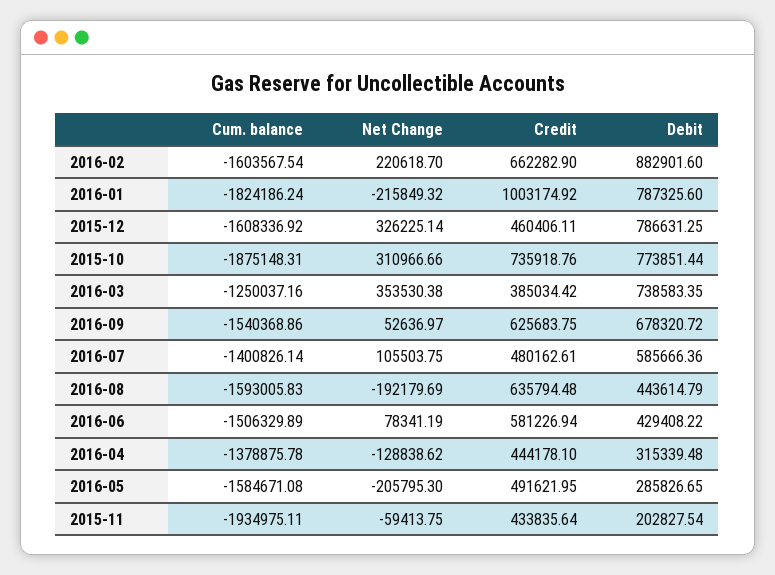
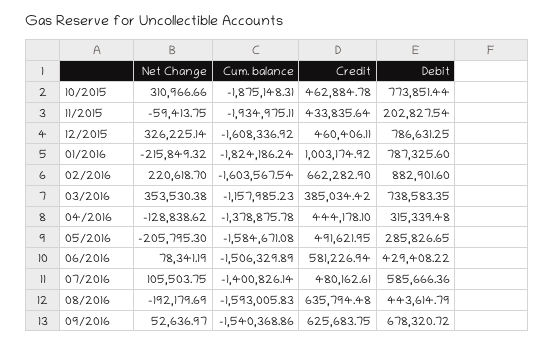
Credit, 2015-10: 735918.76 -> 462884.78
Cum. balance, 2016-03: -1250037.16 -> -1157985.23

